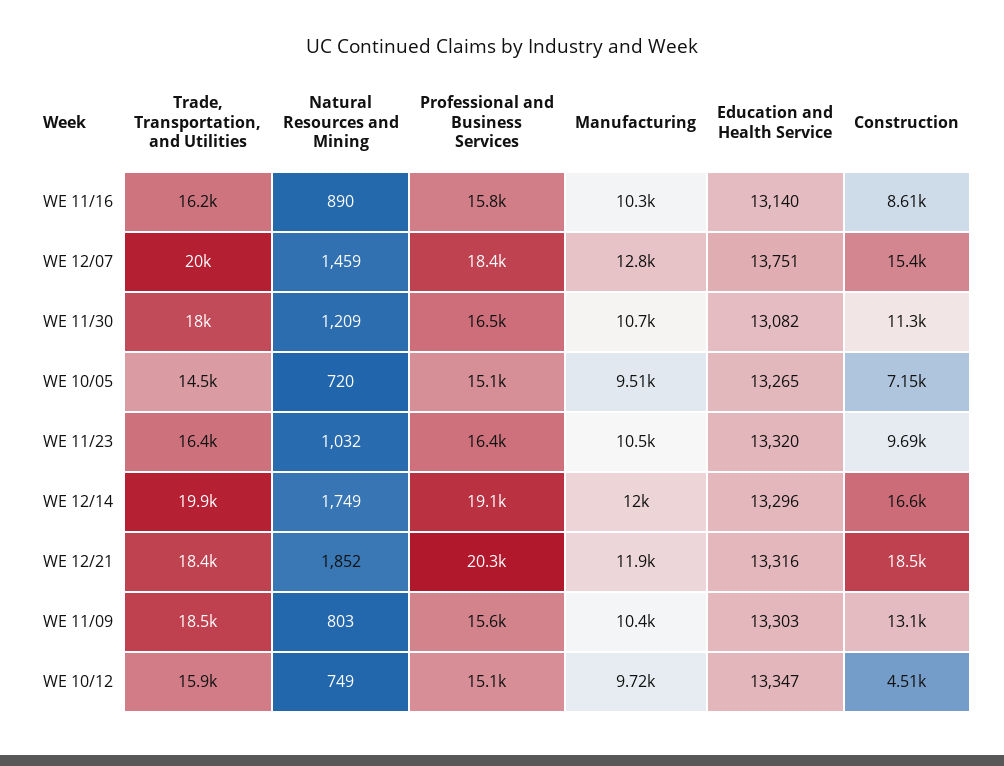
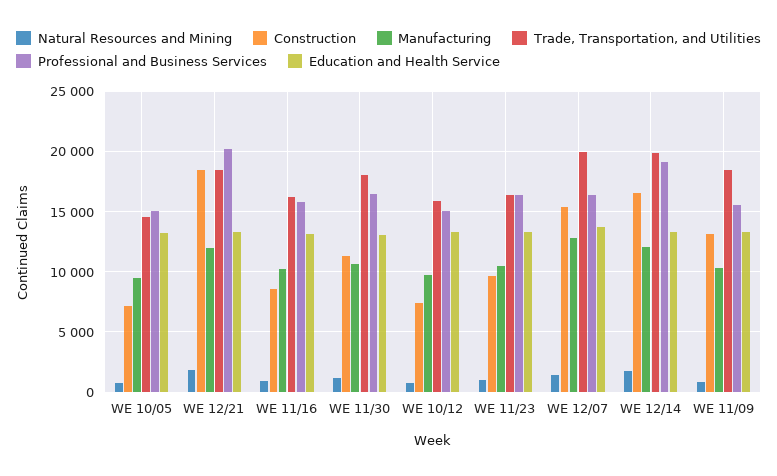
Professional and Business Services, WE 12/07: 18400 -> 16500
Construction, WE 10/12: 4510 -> 7500

